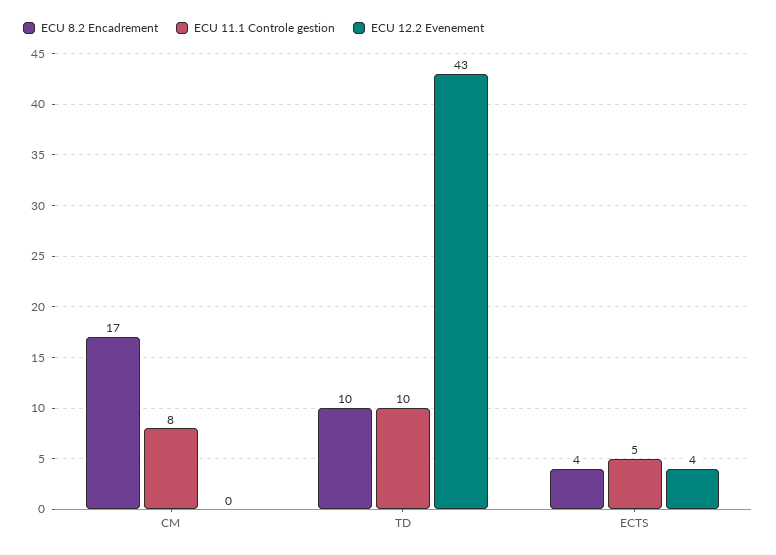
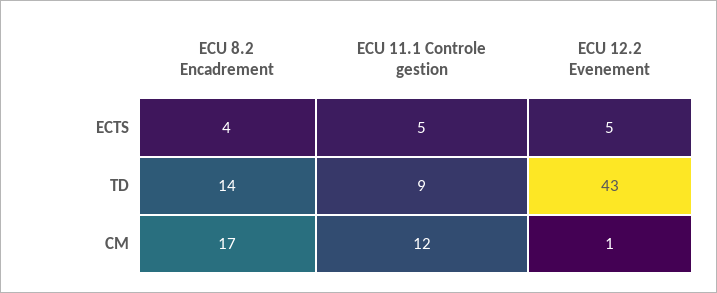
ECU 11.1 Controle gestion, CM: 8 -> 12
ECU 12.2 Evenement, CM: 0 -> 1
ECU 8.2 Encadrement, TD: 10 -> 14
ECU 11.1 Controle gestion, TD: 10 -> 9
ECU 12.2 Evenement, ECTS: 4 -> 5

